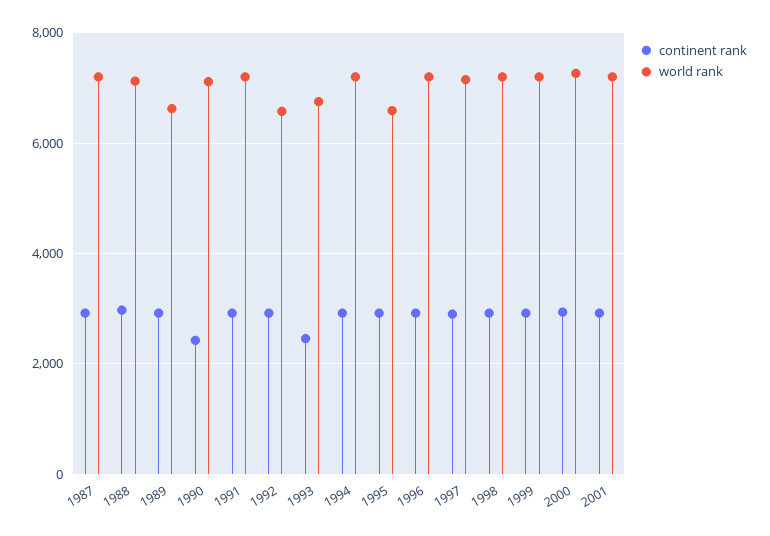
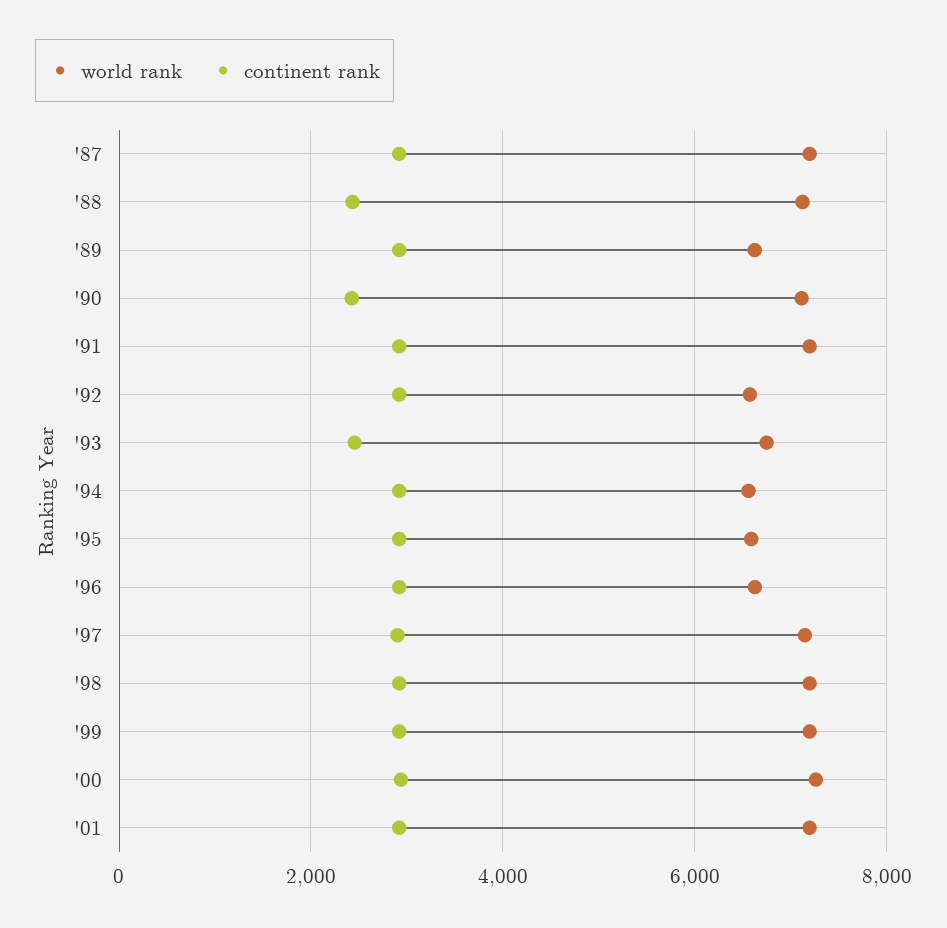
continent rank, 1988: 3000 -> 2400
world rank, 1994: 7200 -> 6600
world rank, 1996: 7200 -> 6600

